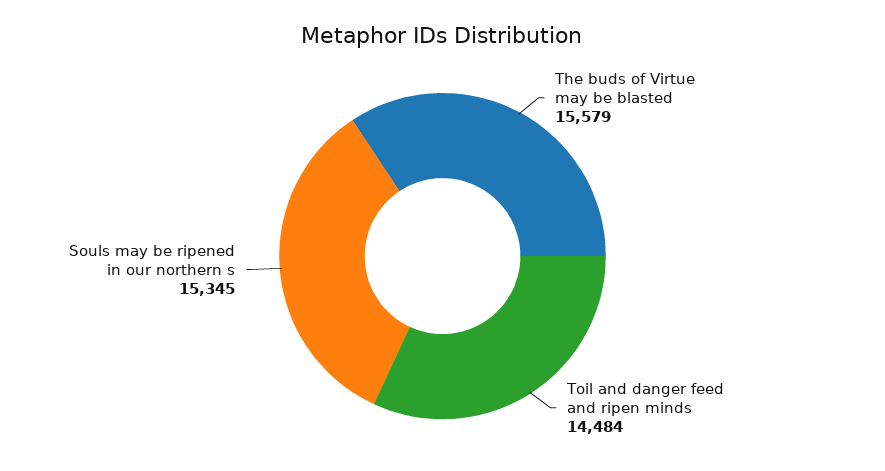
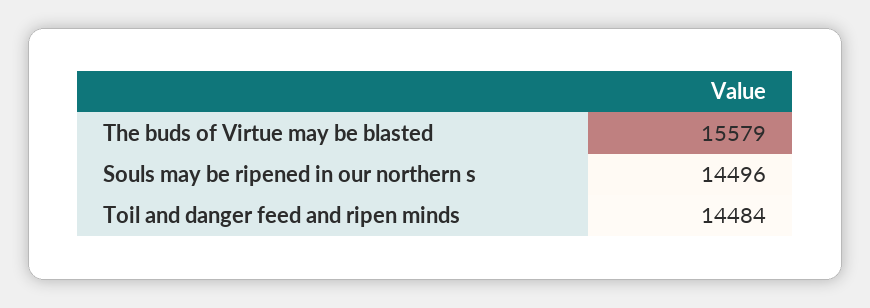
Souls may be ripened in our northern s: 15345 -> 14496

